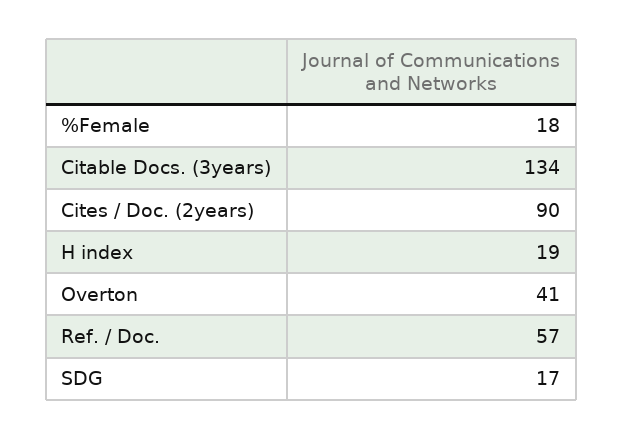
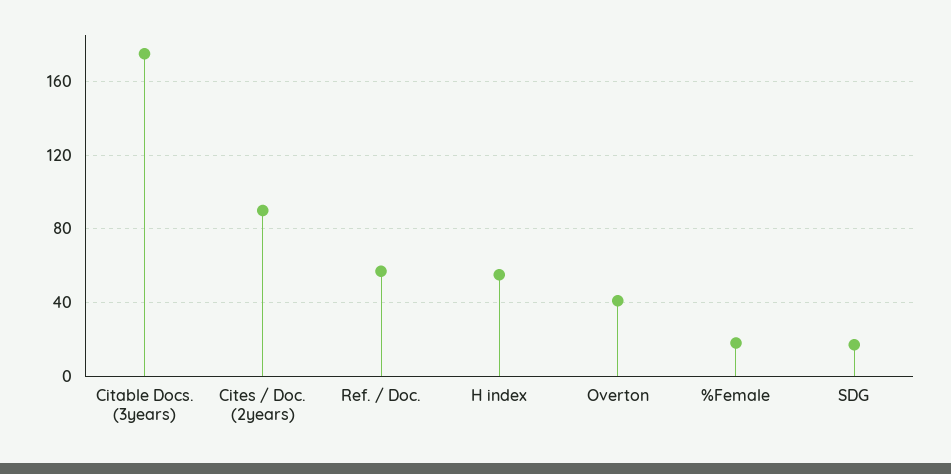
Citable Docs. (3years): 134 -> 175
H index: 19 -> 55

